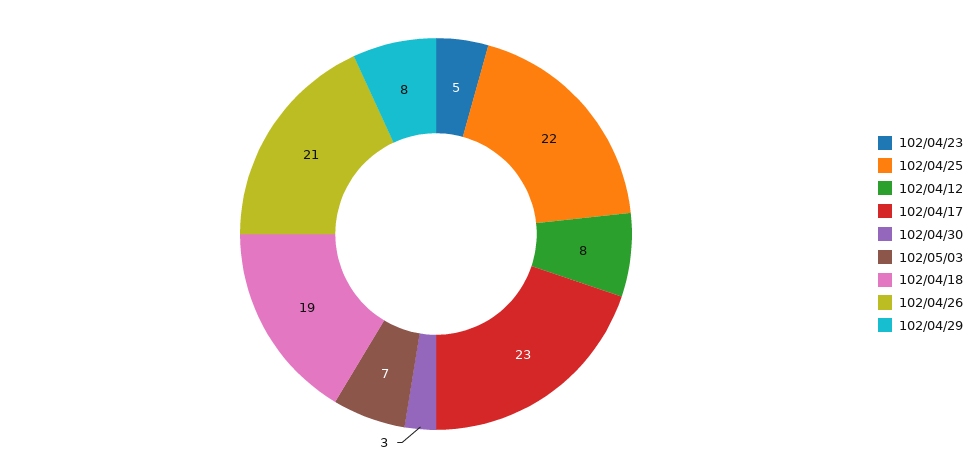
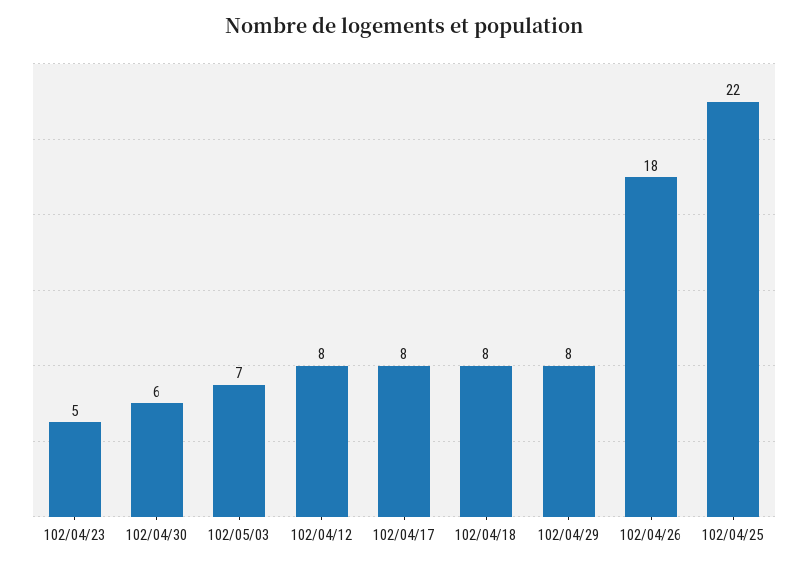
102/04/17: 23 -> 8
102/04/30: 3 -> 6
102/04/18: 19 -> 8
102/04/26: 21 -> 18

